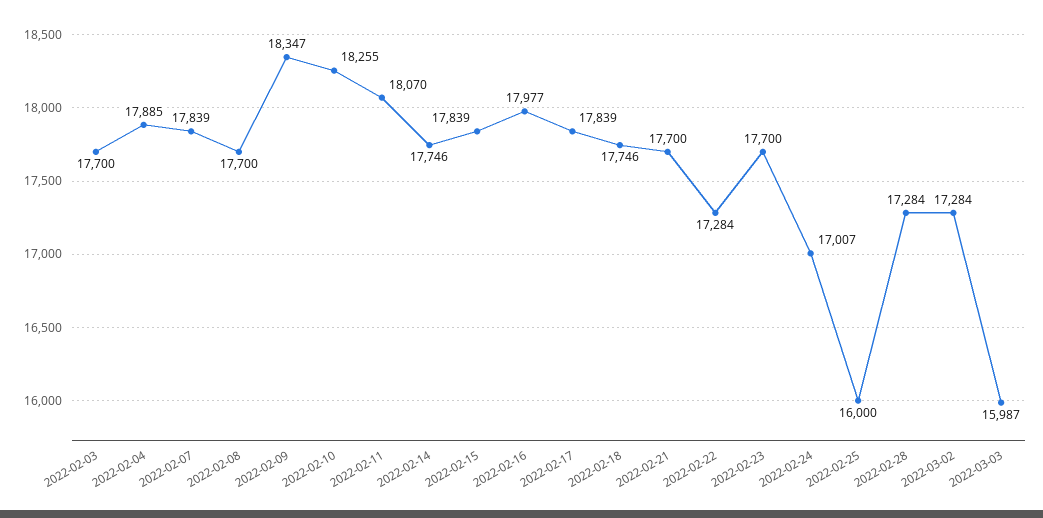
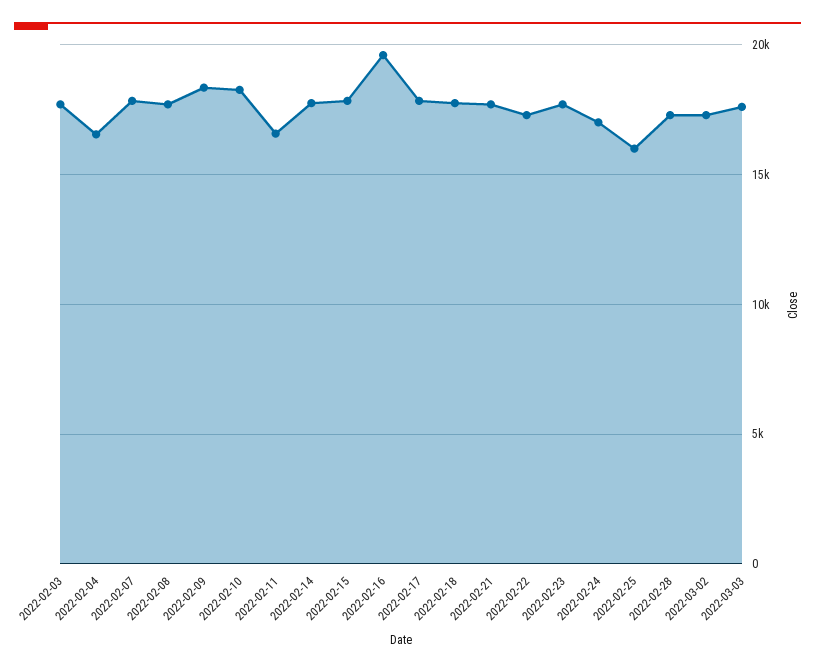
2022-02-04: 17885 -> 16500
2022-02-11: 18070 -> 16500
2022-02-16: 17977 -> 19500
2022-03-03: 15987 -> 17500

